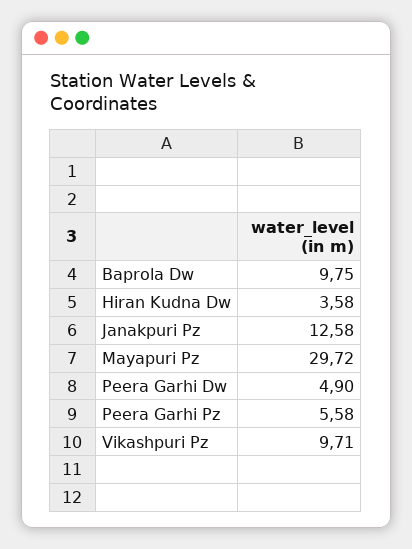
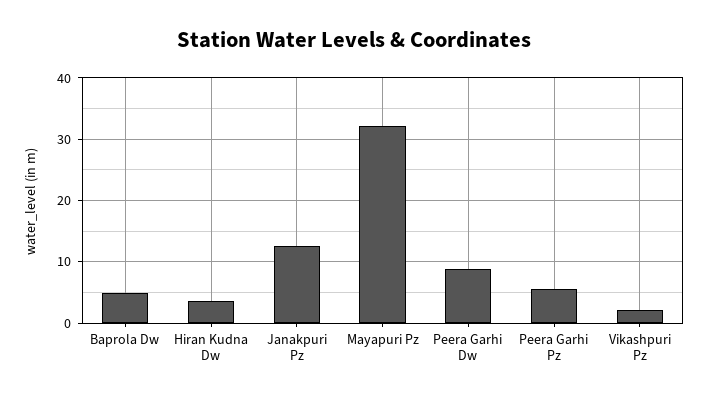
Baprola Dw: 9.75 -> 5
Mayapuri Pz: 29.72 -> 32
Peera Garhi Dw: 4.9 -> 9
Vikashpuri Pz: 9.71 -> 2

